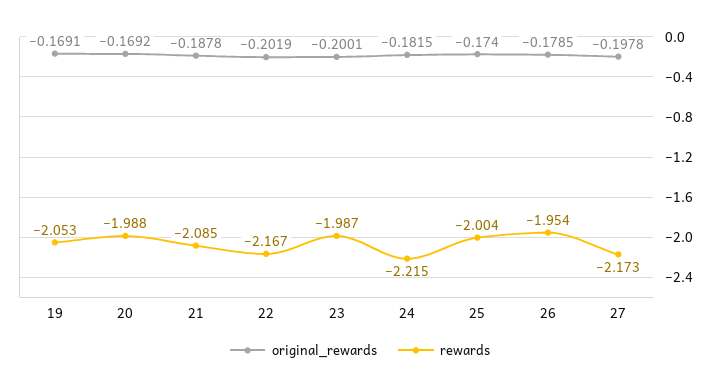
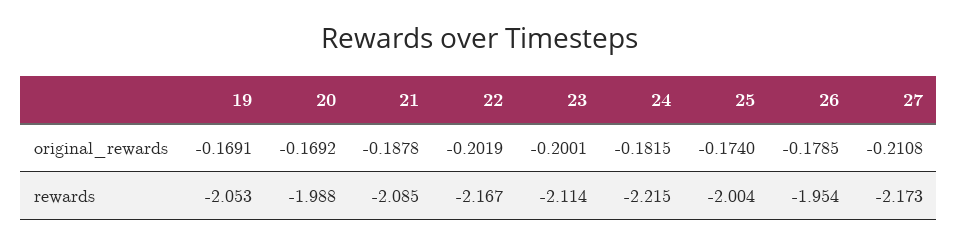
rewards, 23: -1.987 -> -2.114
original_rewards, 27: -0.1978 -> -0.2108

